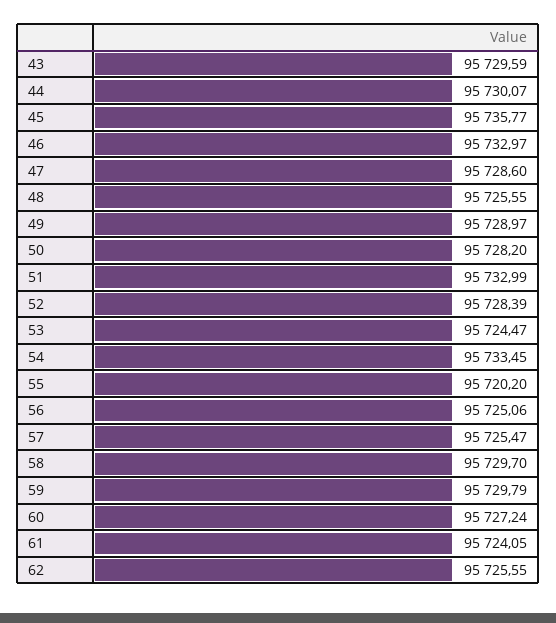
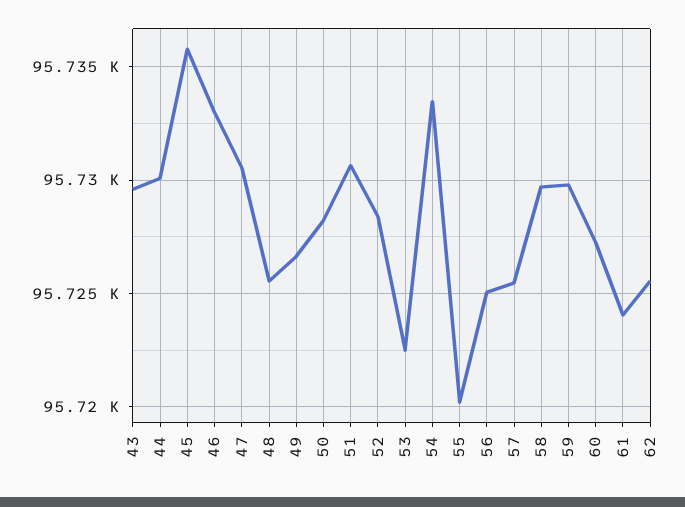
47: 95728.6 -> 95730.5
49: 95728.97 -> 95726.5
51: 95732.99 -> 95730.5
53: 95724.47 -> 95722.5

